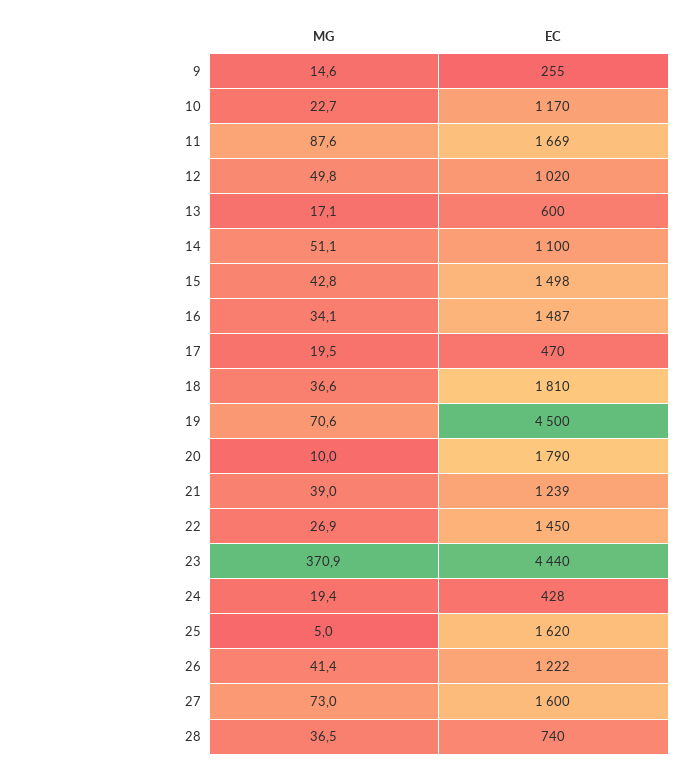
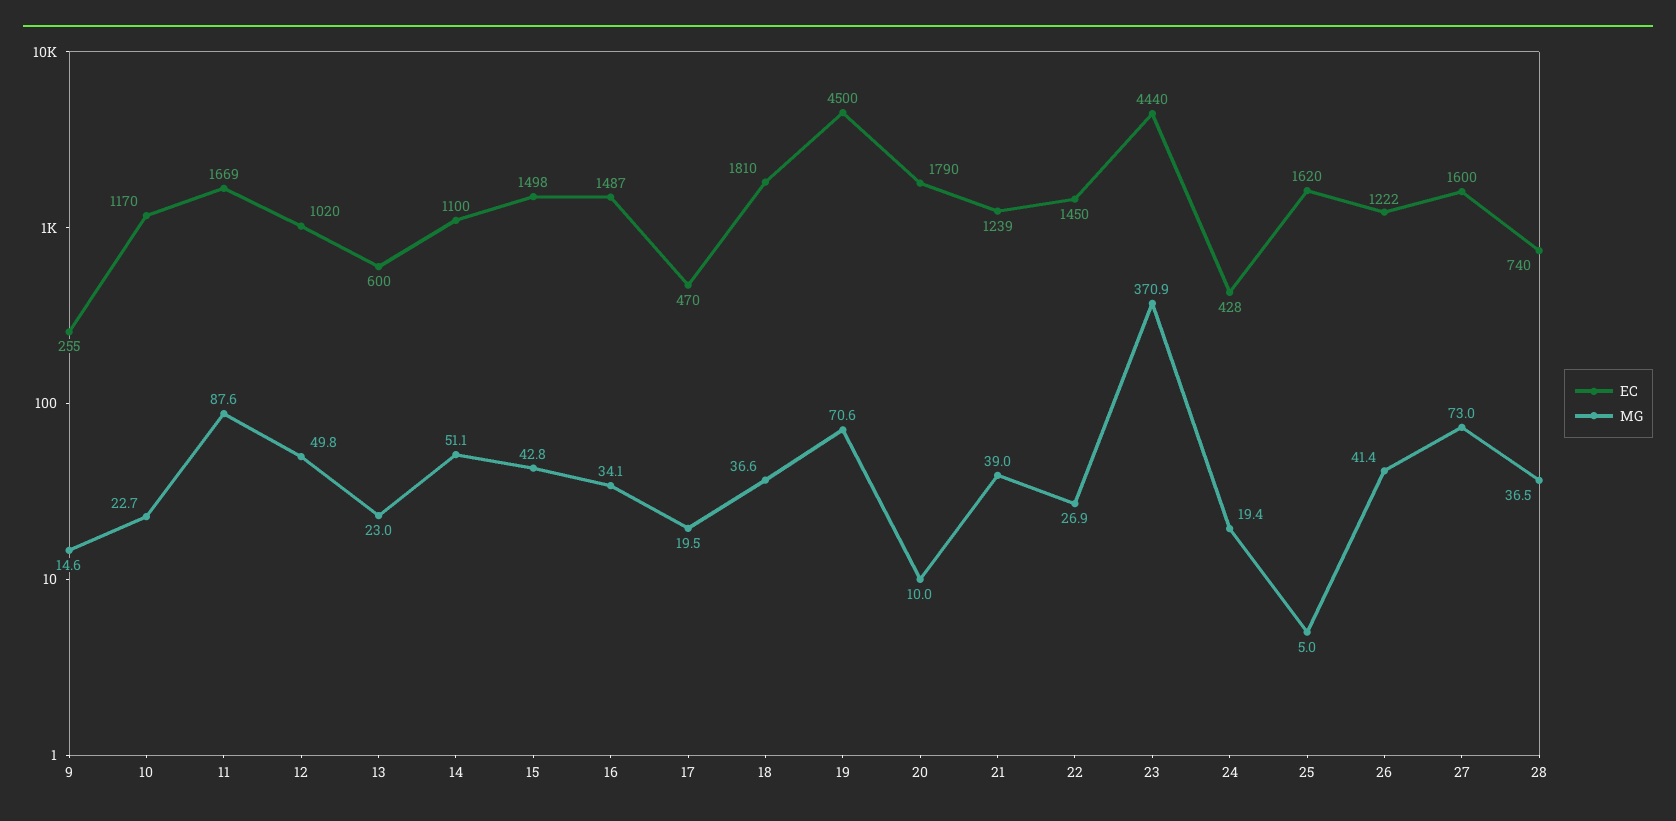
MG, 13: 17.1 -> 23

